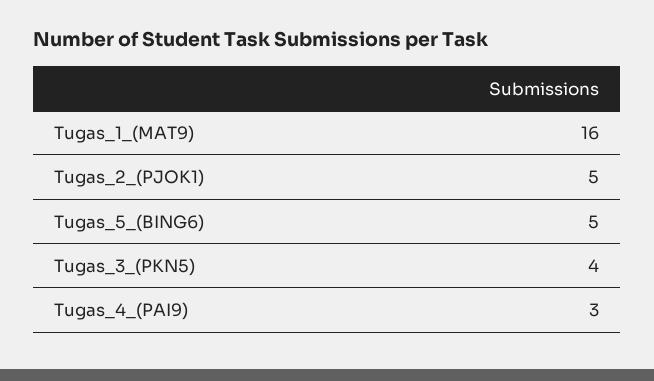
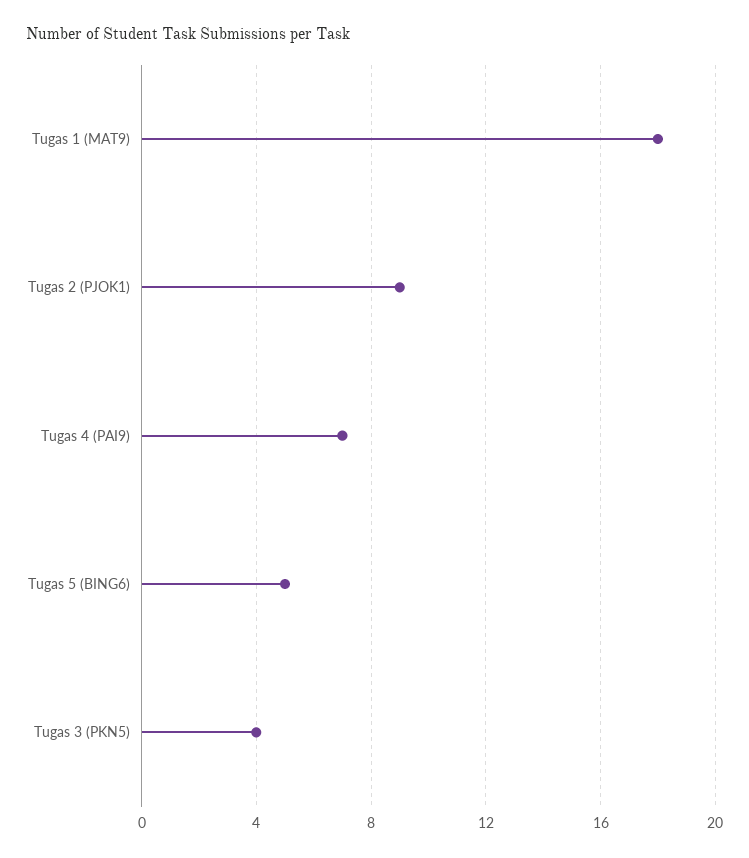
Tugas_1_(MAT9): 16 -> 18
Tugas_2_(PJOK1): 5 -> 9
Tugas_4_(PAI9): 3 -> 7

